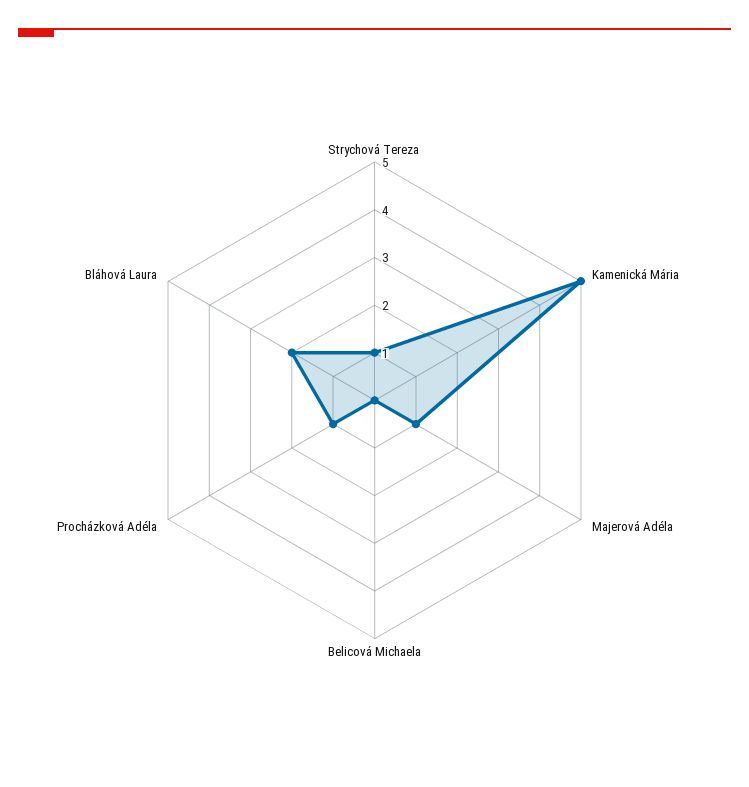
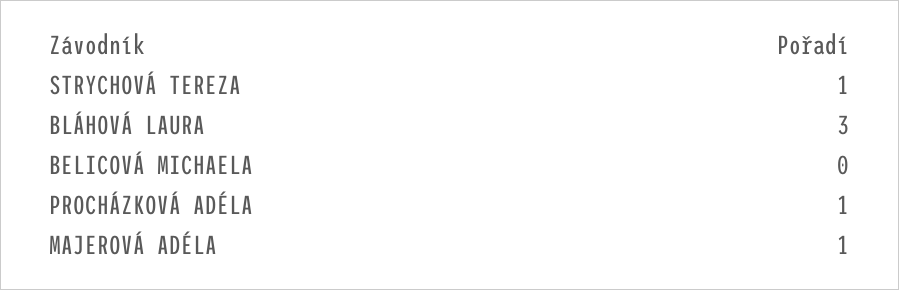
Kamenická Mária: 5 -> none
Bláhová Laura: 2 -> 3

